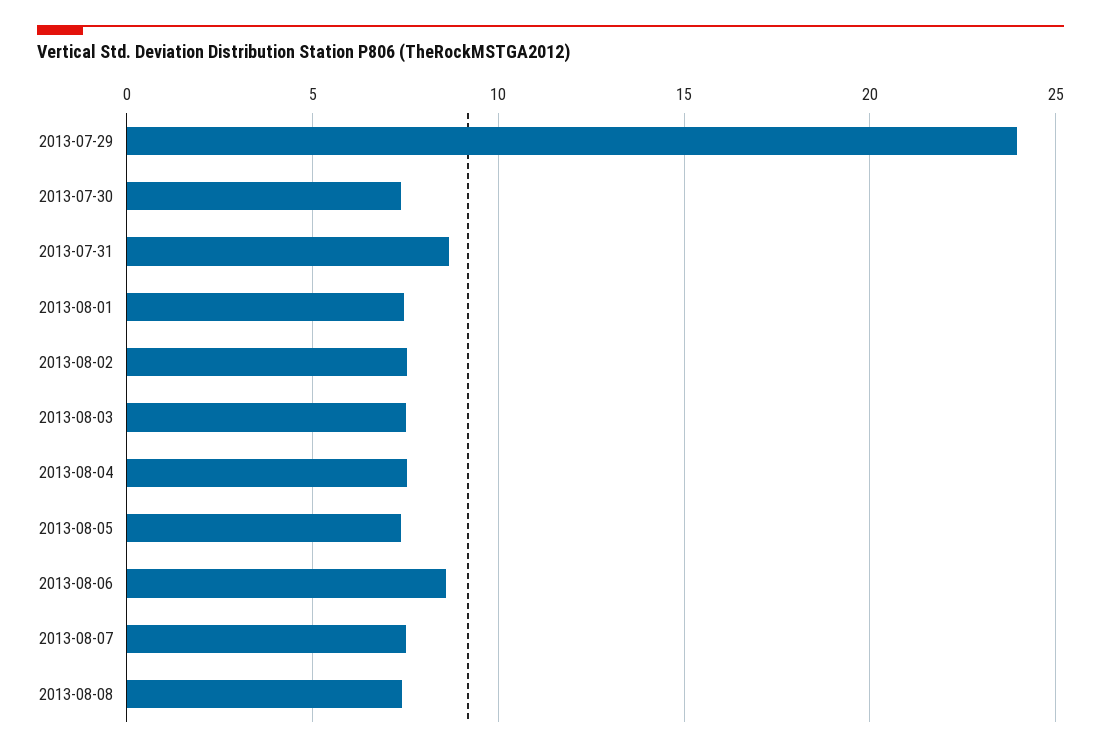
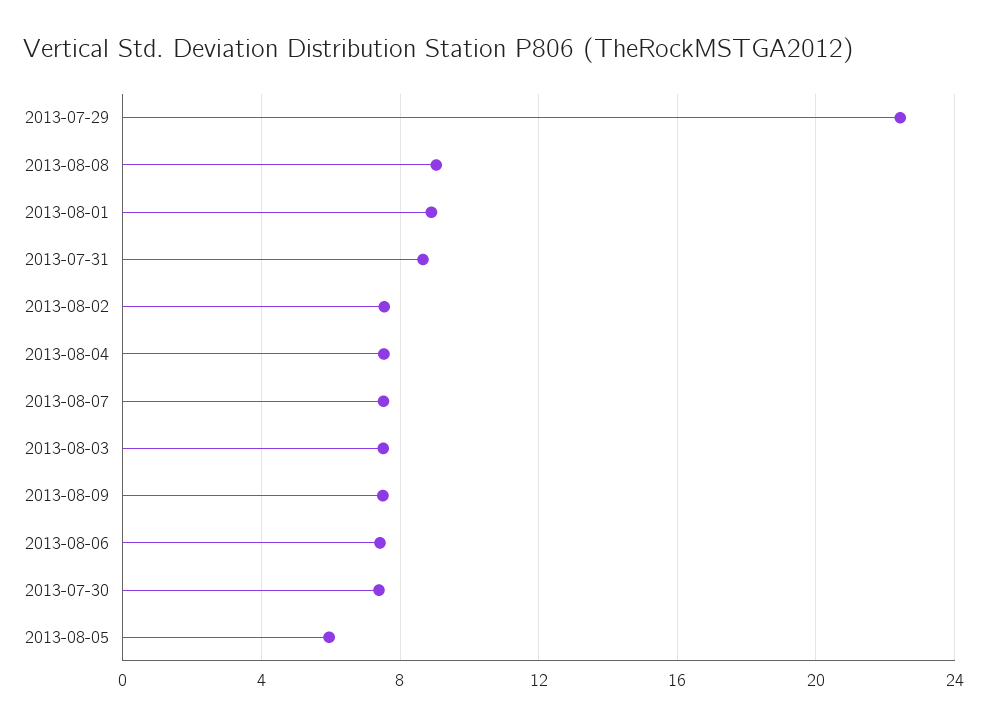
2013-07-29: 24 -> 22.5
2013-08-01: 7.5 -> 9
2013-08-05: 7.5 -> 6
2013-08-06: 8.5 -> 7.5
2013-08-08: 7.5 -> 9
2013-08-09: none -> 7.5

